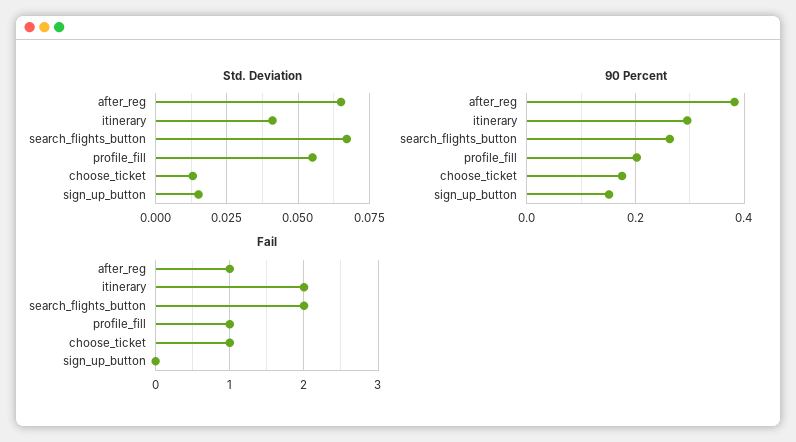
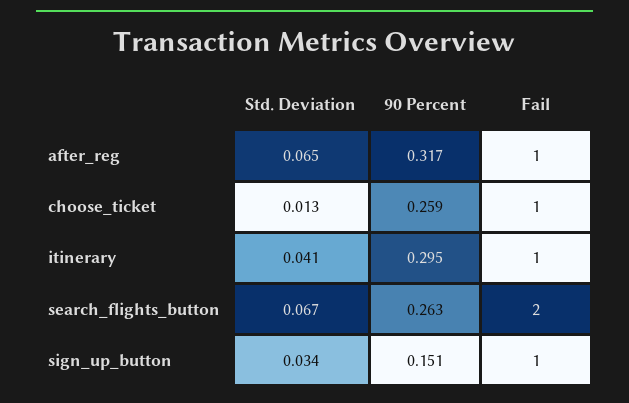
Std. Deviation, profile_fill: 0.055 -> none
Std. Deviation, sign_up_button: 0.015 -> 0.034
90 Percent, after_reg: 0.38 -> 0.317
90 Percent, profile_fill: 0.2 -> none
90 Percent, choose_ticket: 0.18 -> 0.259
Fail, itinerary: 2 -> 1
Fail, profile_fill: 1 -> none
Fail, sign_up_button: 0 -> 1

